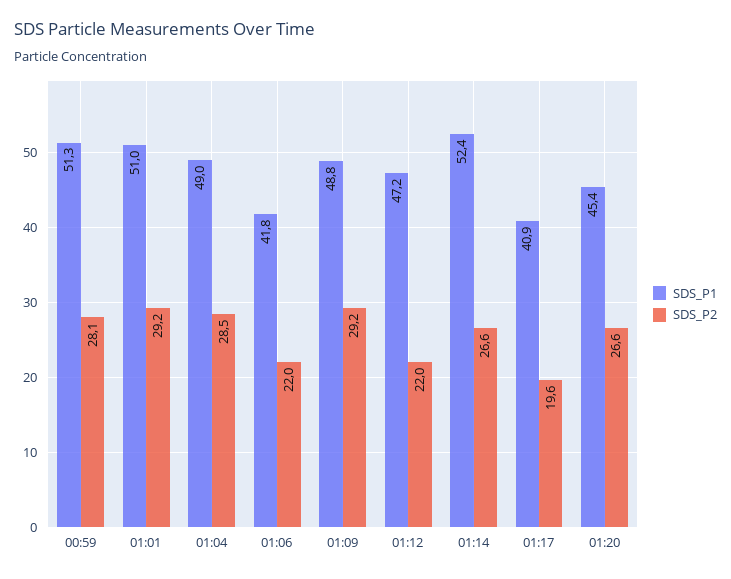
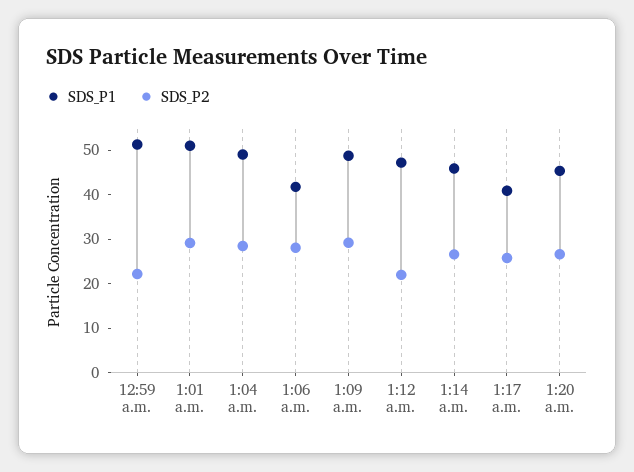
SDS_P2, 00:59: 28.1 -> 22
SDS_P2, 01:06: 22 -> 28
SDS_P1, 01:14: 52.4 -> 46
SDS_P2, 01:17: 19.6 -> 26

